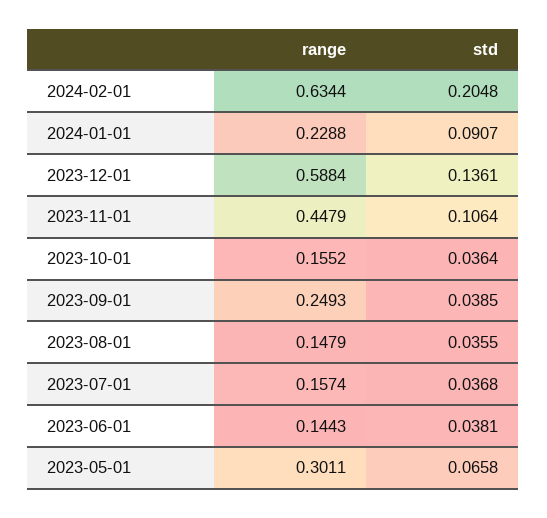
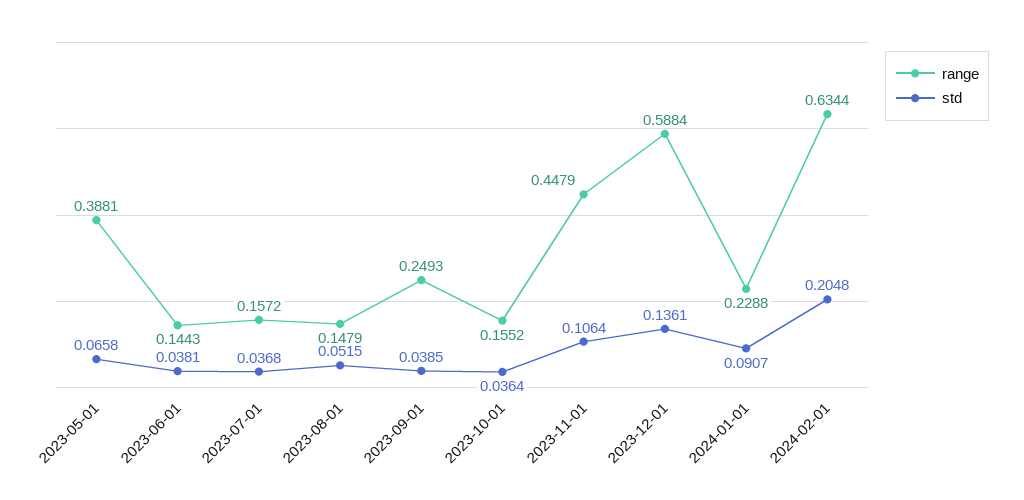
std, 2023-08-01: 0.0355 -> 0.0515
range, 2023-07-01: 0.1574 -> 0.1572
range, 2023-05-01: 0.3011 -> 0.3881

